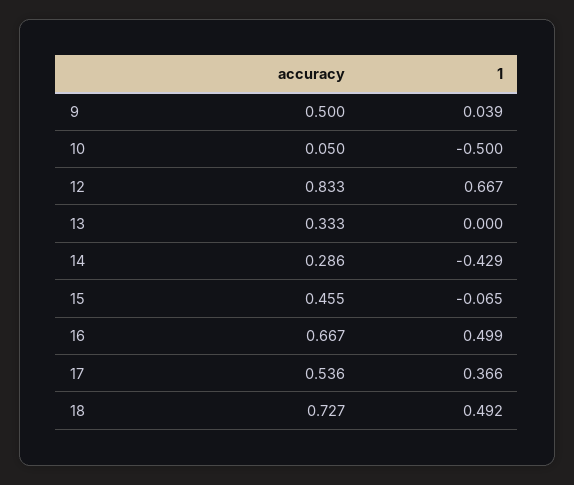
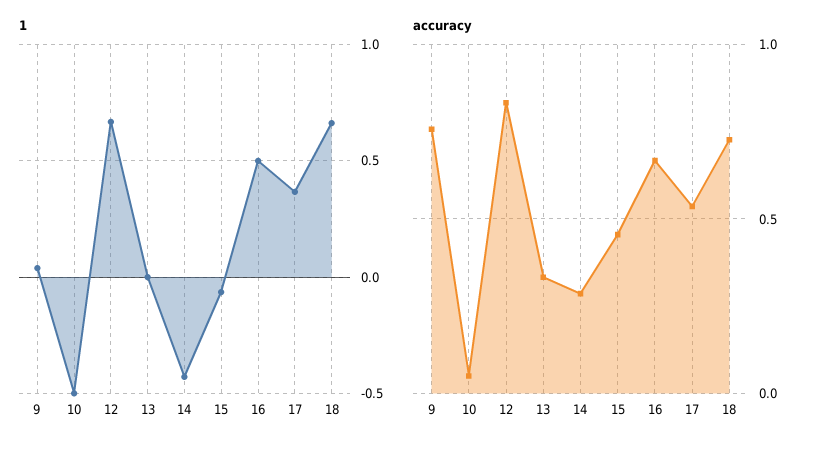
accuracy, 9: 0.5 -> 0.75
1, 18: 0.492 -> 0.65

